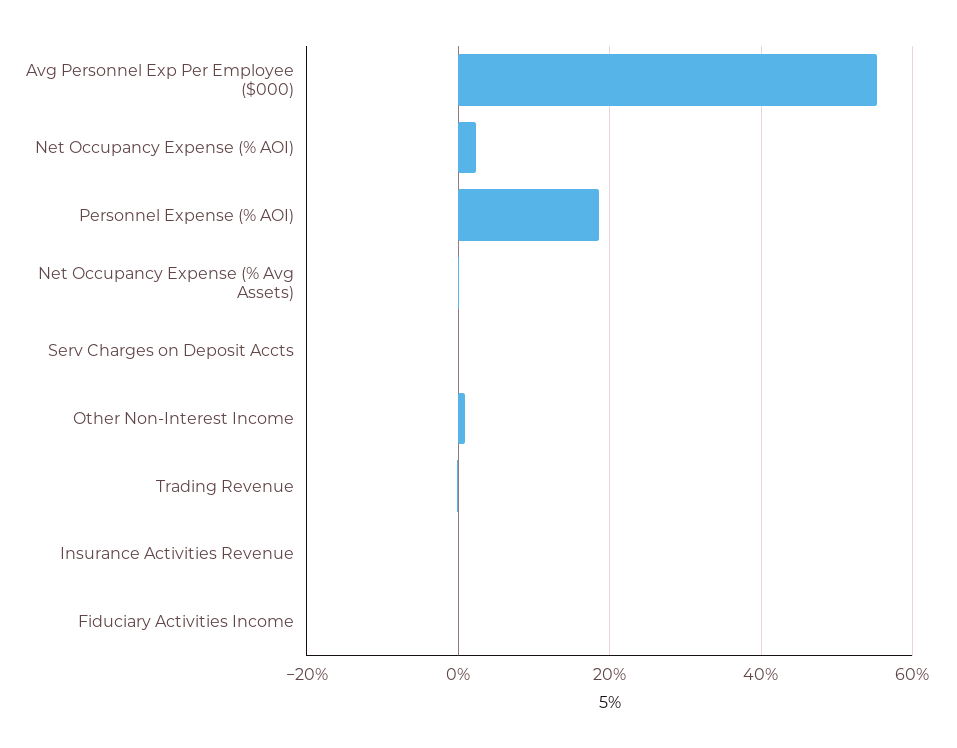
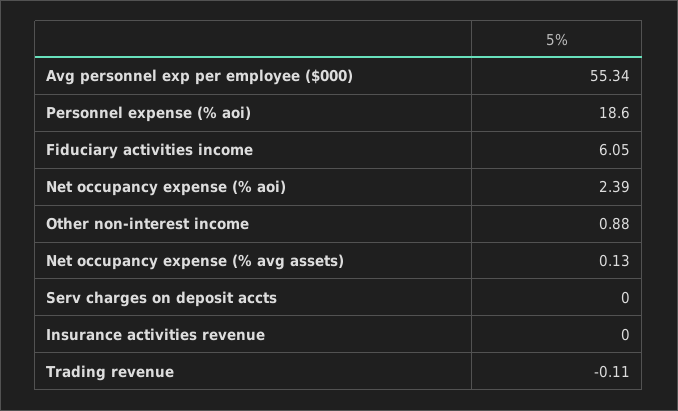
Fiduciary Activities Income: 0 -> 6.05

